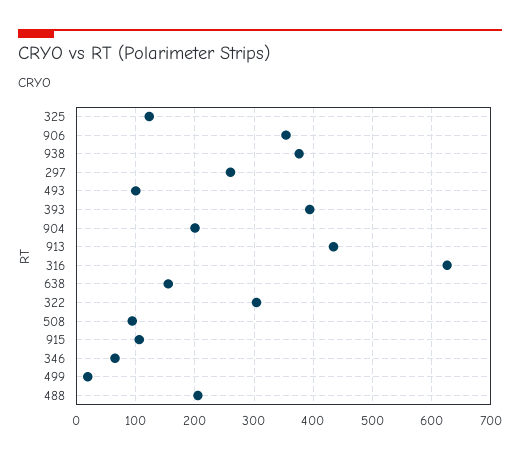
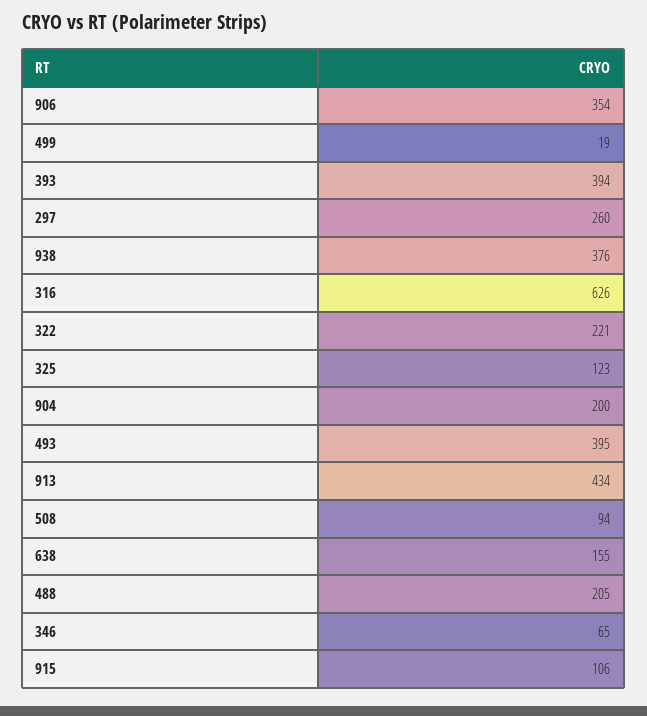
493: 100 -> 395
322: 300 -> 221

